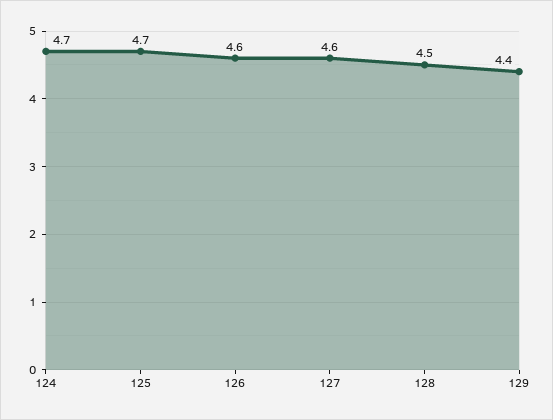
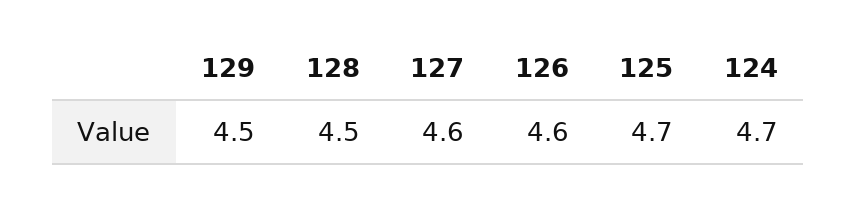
129: 4.4 -> 4.5

